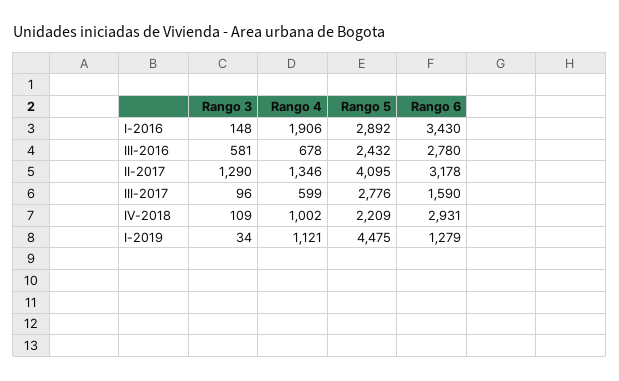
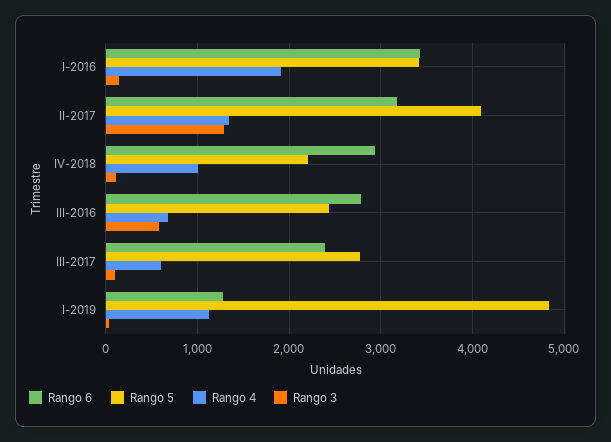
Rango 5, I-2016: 2892 -> 3400
Rango 6, III-2017: 1590 -> 2400
Rango 5, I-2019: 4475 -> 4800

